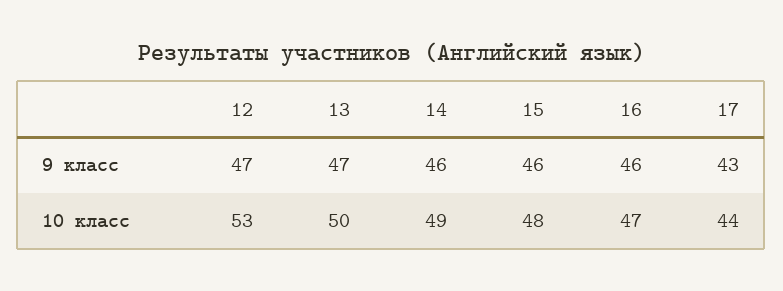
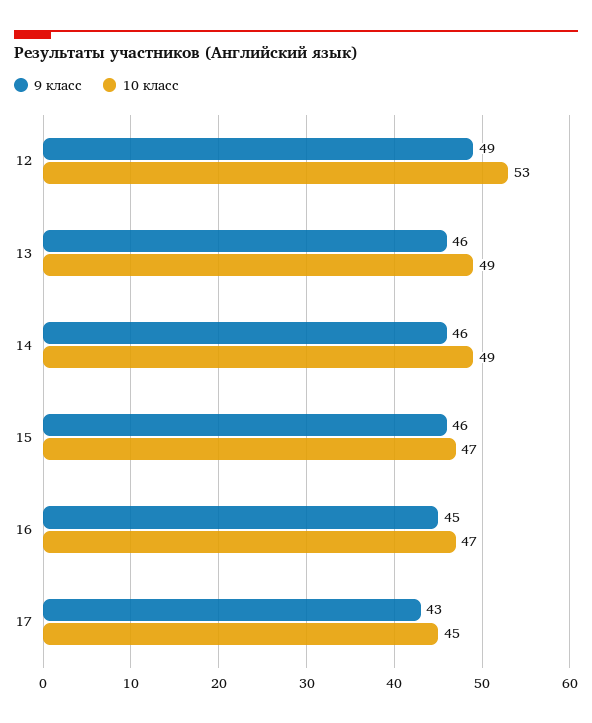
9 класс, 12: 47 -> 49
9 класс, 13: 47 -> 46
9 класс, 16: 46 -> 45
10 класс, 13: 50 -> 49
10 класс, 15: 48 -> 47
10 класс, 17: 44 -> 45

